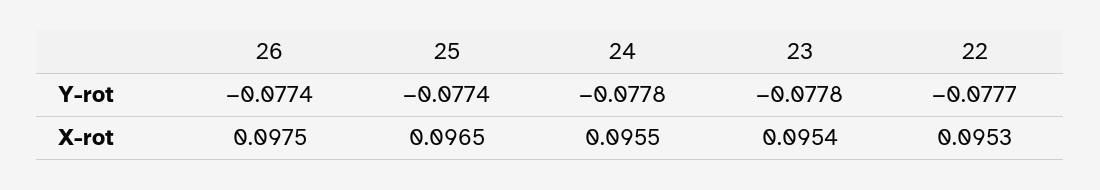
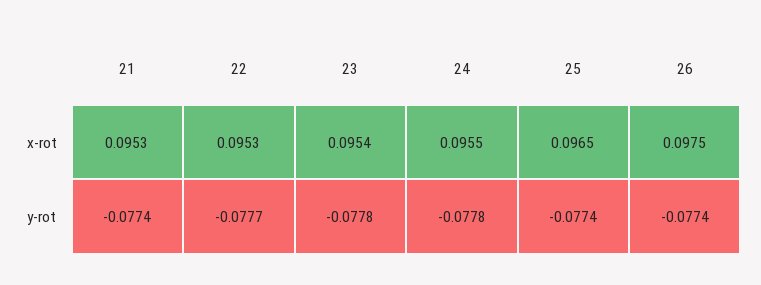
21, X-rot: none -> 0.0953
21, Y-rot: none -> -0.0774

